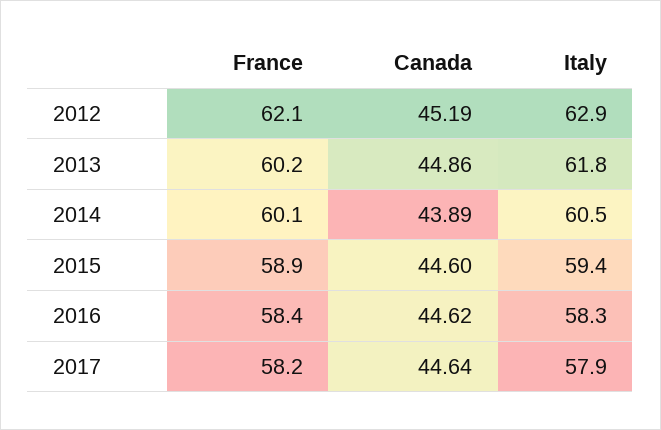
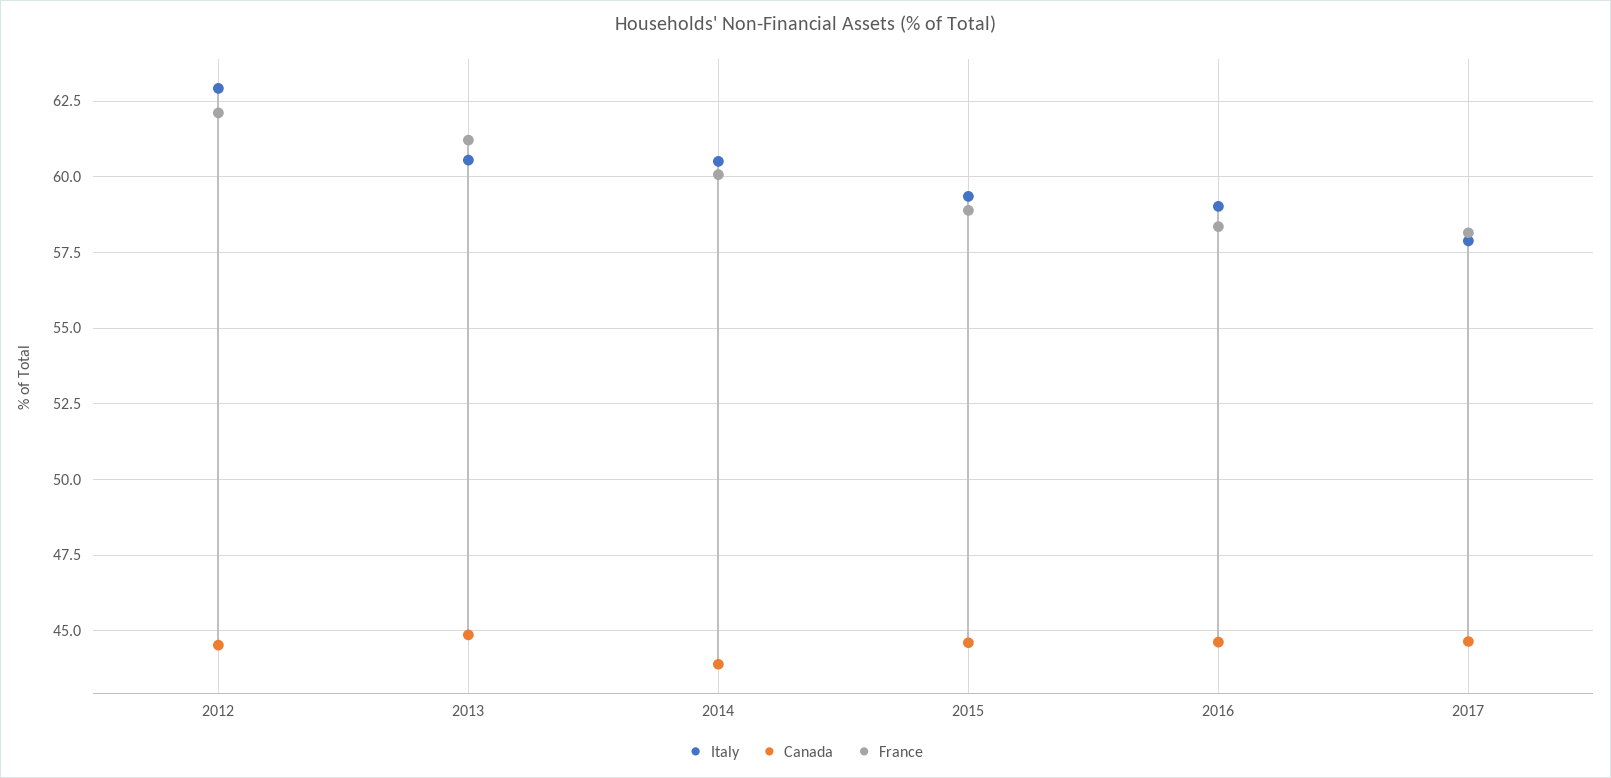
Canada, 2012: 45.19 -> 44.5
France, 2013: 60.2 -> 61.25
Italy, 2013: 61.8 -> 60.5
Italy, 2016: 58.3 -> 59

